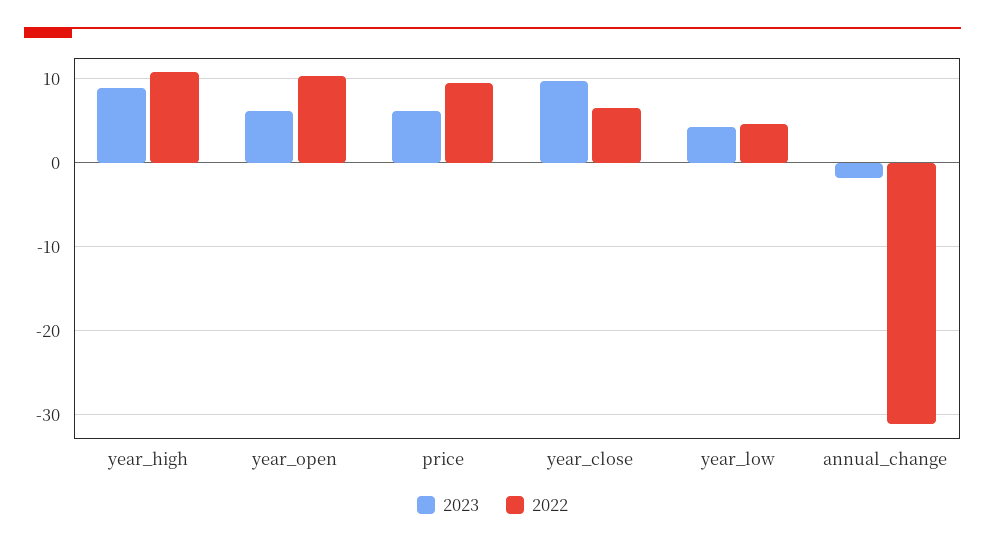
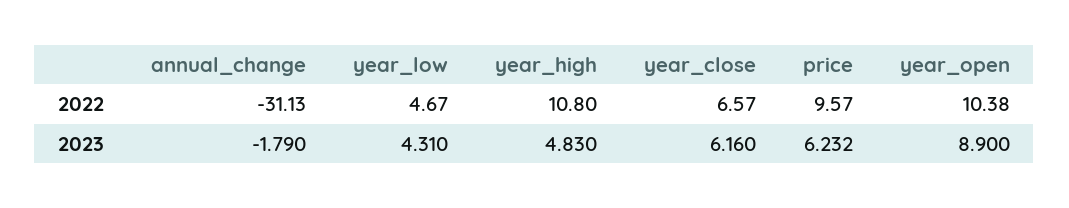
2023, year_high: 9 -> 4.83
2023, year_open: 6 -> 8.9
2023, year_close: 10 -> 6.16

